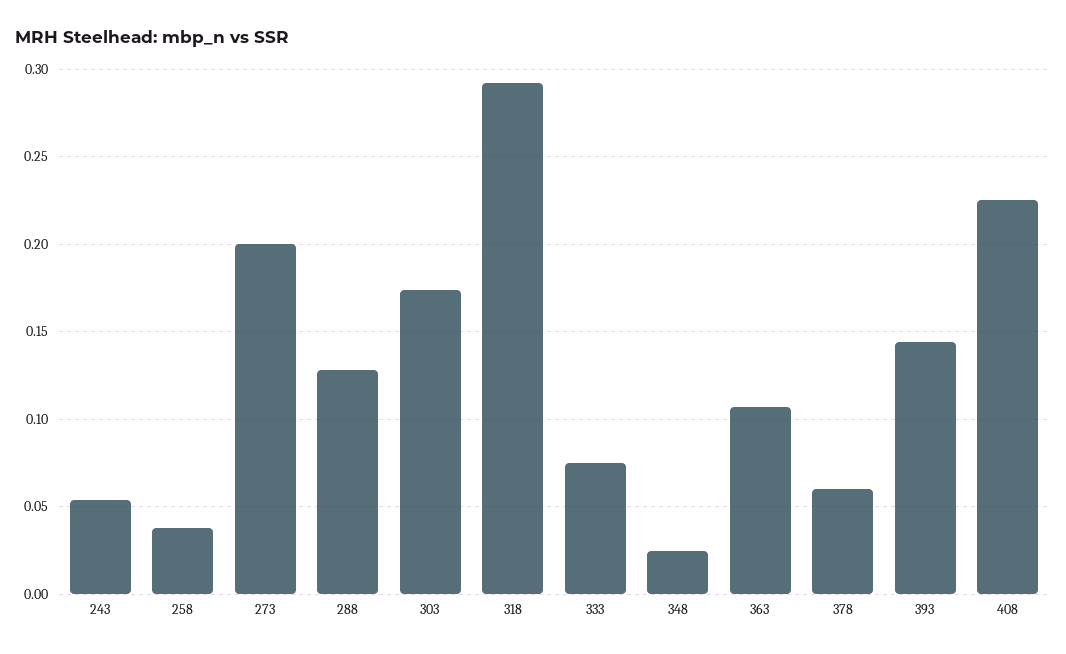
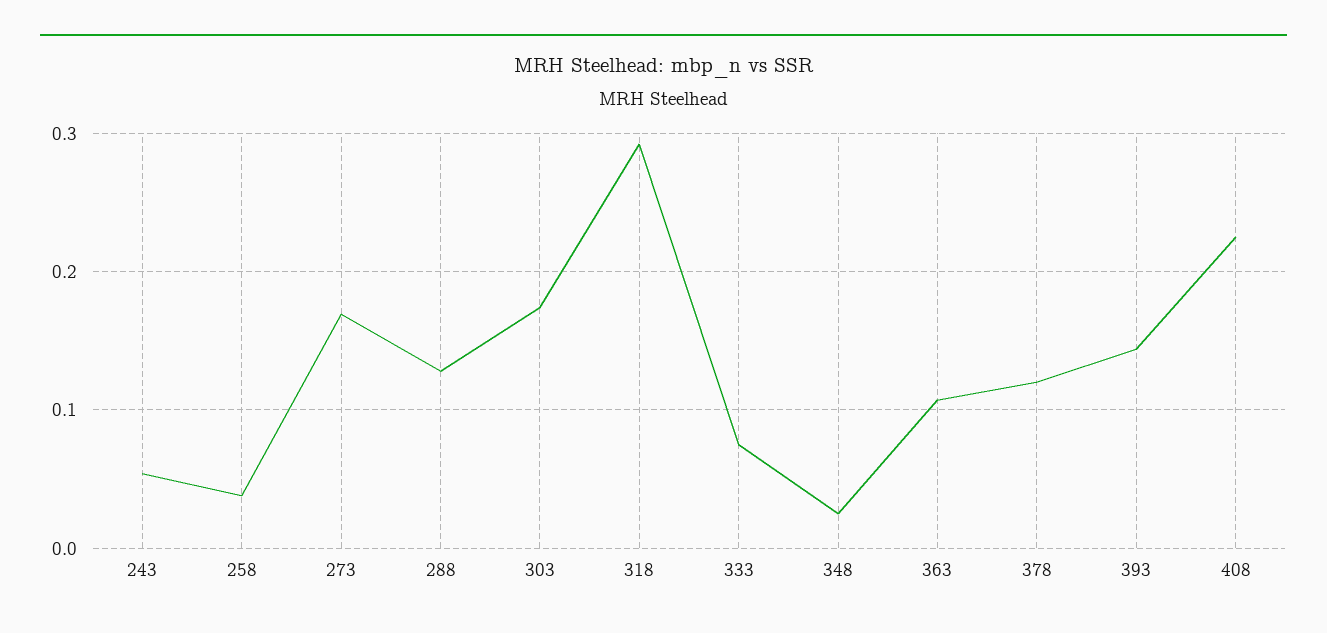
273: 0.2 -> 0.17
378: 0.06 -> 0.12

